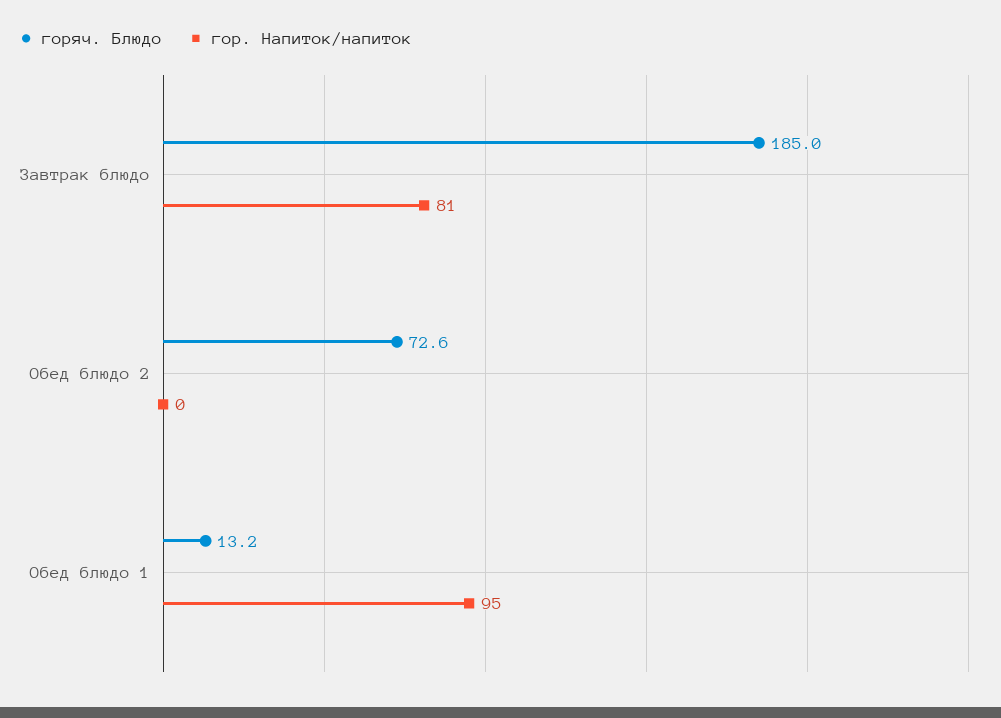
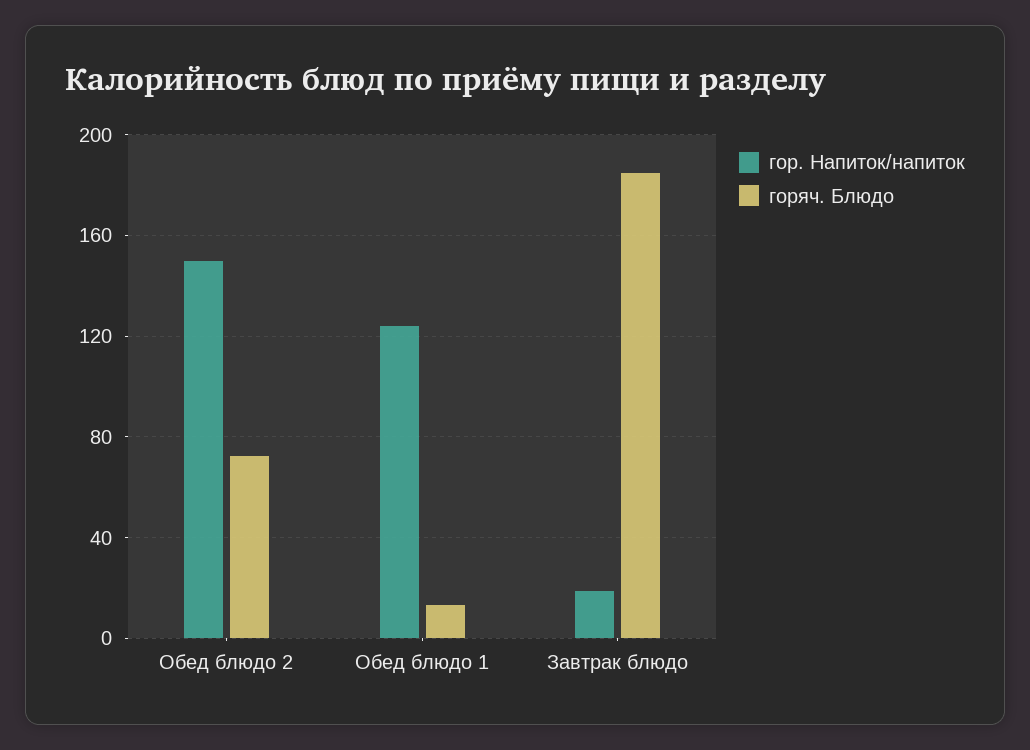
гор. Напиток/напиток, Завтрак блюдо: 81 -> 20
гор. Напиток/напиток, Обед блюдо 2: 0 -> 150
гор. Напиток/напиток, Обед блюдо 1: 95 -> 125

